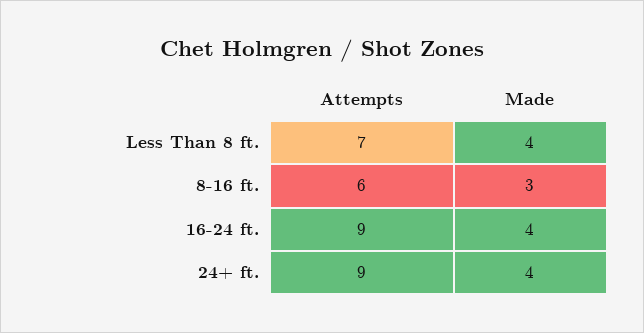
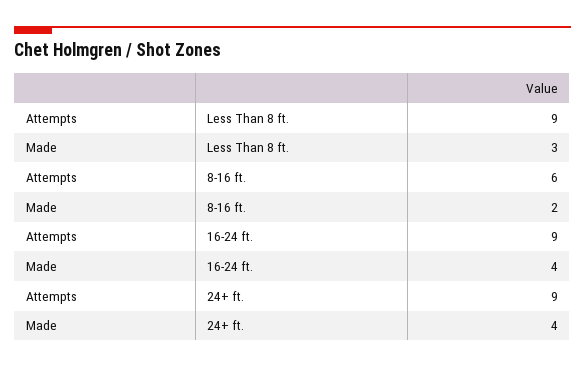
Attempts, Less Than 8 ft.: 7 -> 9
Made, Less Than 8 ft.: 4 -> 3
Made, 8-16 ft.: 3 -> 2

